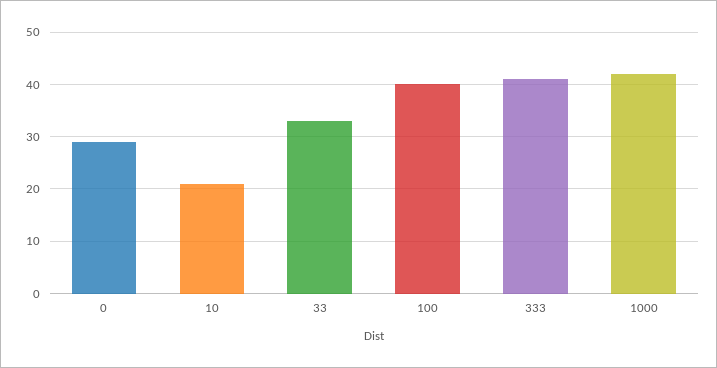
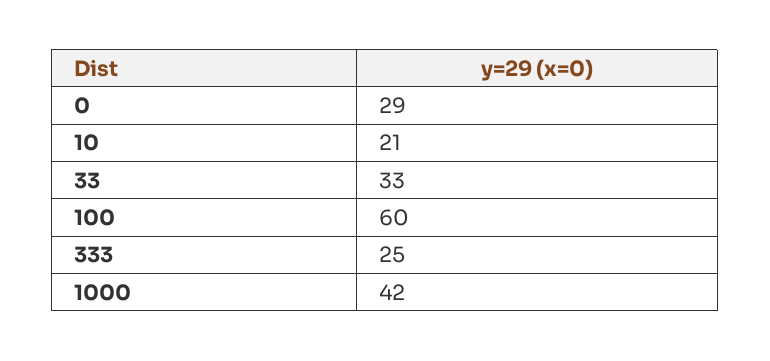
100: 40 -> 60
333: 40 -> 25

